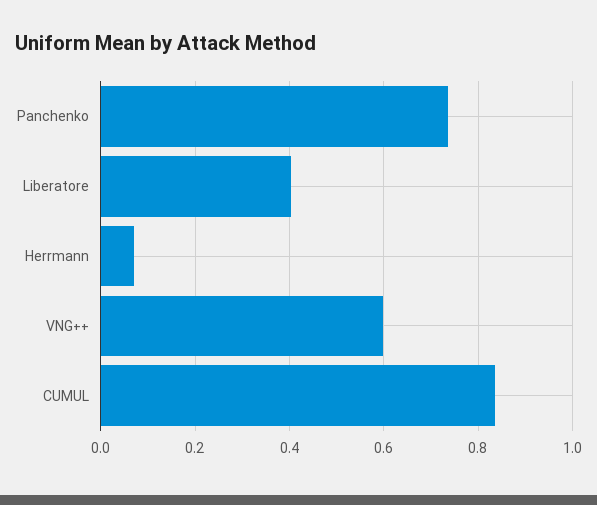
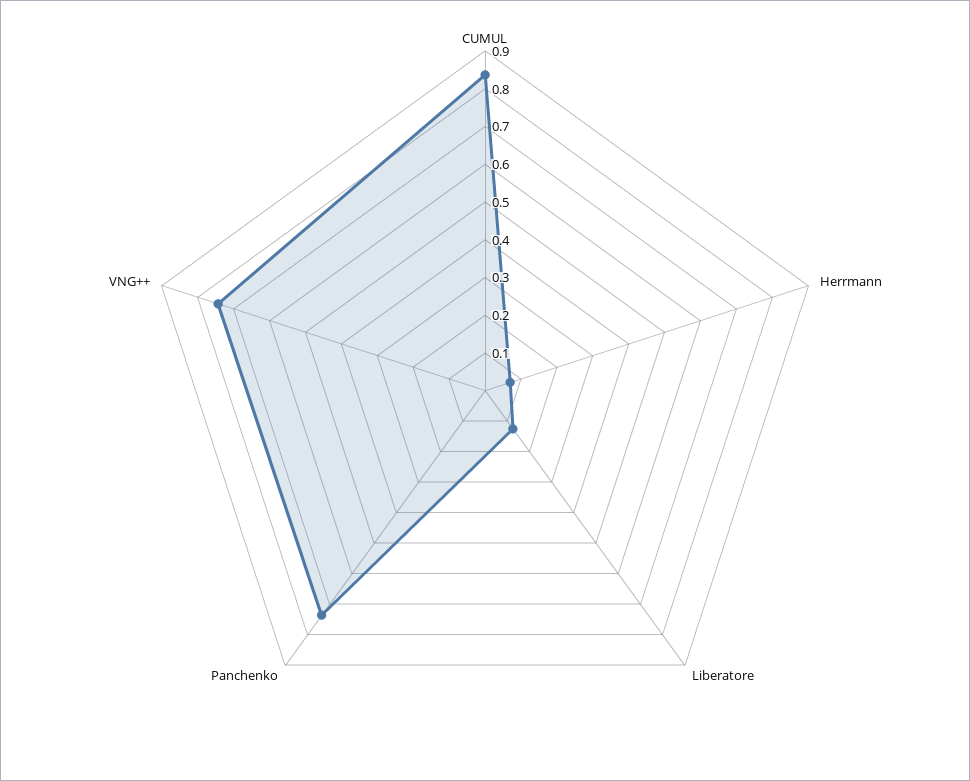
Liberatore: 0.4 -> 0.125
VNG++: 0.6 -> 0.75

